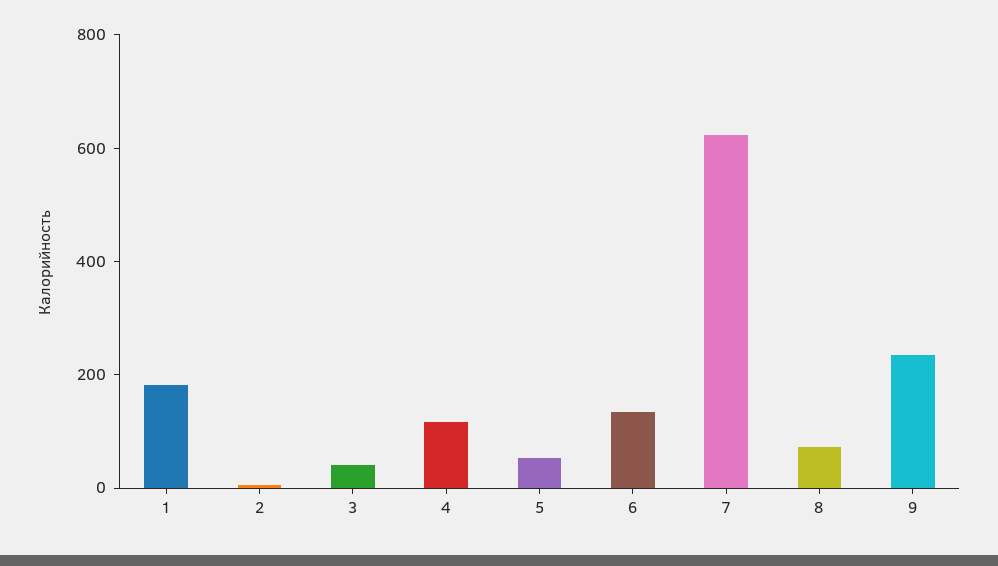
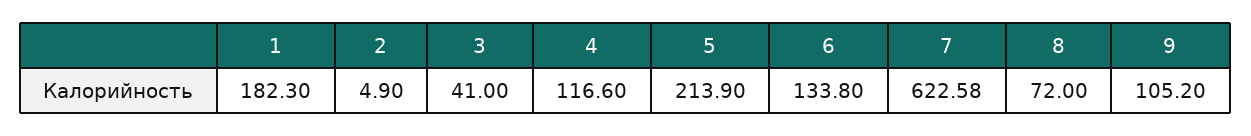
5: 50 -> 213.9
9: 250 -> 105.2

